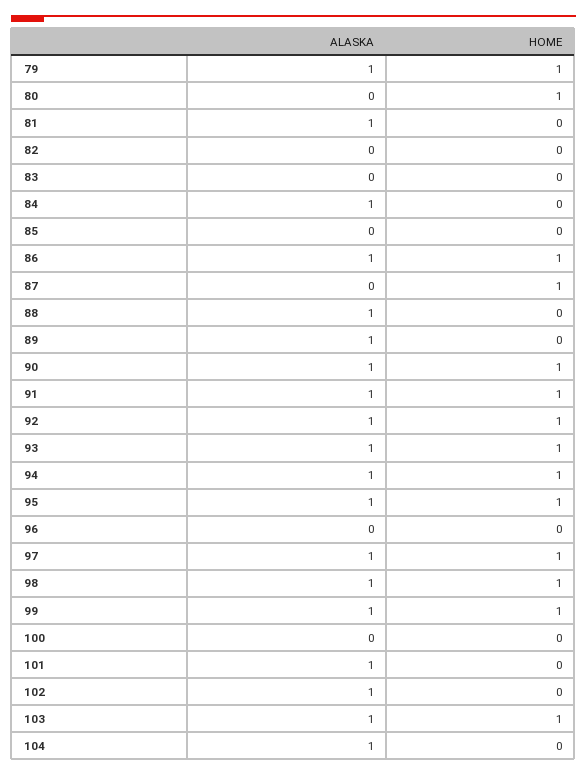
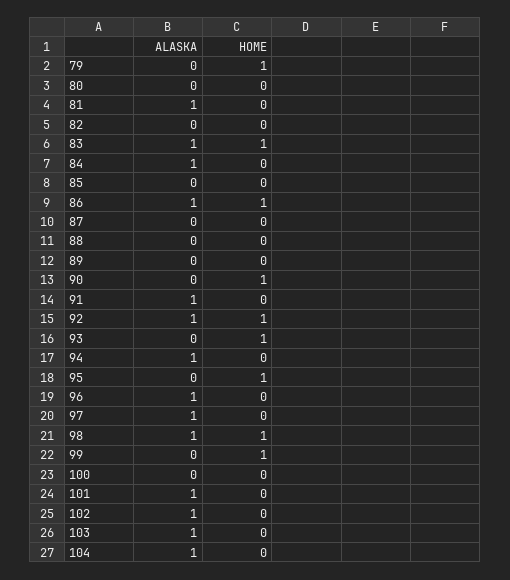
ALASKA, 79: 1 -> 0
HOME, 80: 1 -> 0
ALASKA, 83: 0 -> 1
HOME, 83: 0 -> 1
HOME, 87: 1 -> 0
ALASKA, 88: 1 -> 0
ALASKA, 89: 1 -> 0
ALASKA, 90: 1 -> 0
HOME, 91: 1 -> 0
ALASKA, 93: 1 -> 0
HOME, 94: 1 -> 0
ALASKA, 95: 1 -> 0
ALASKA, 96: 0 -> 1
HOME, 97: 1 -> 0
ALASKA, 99: 1 -> 0
HOME, 103: 1 -> 0

